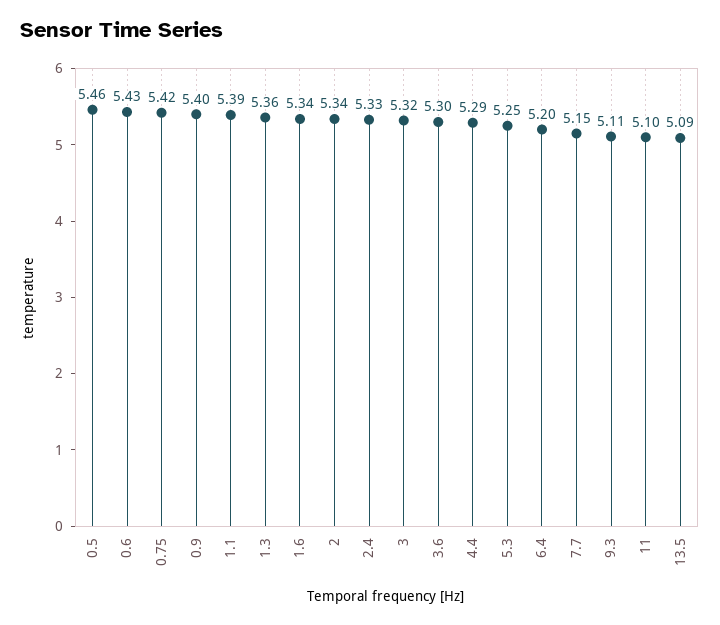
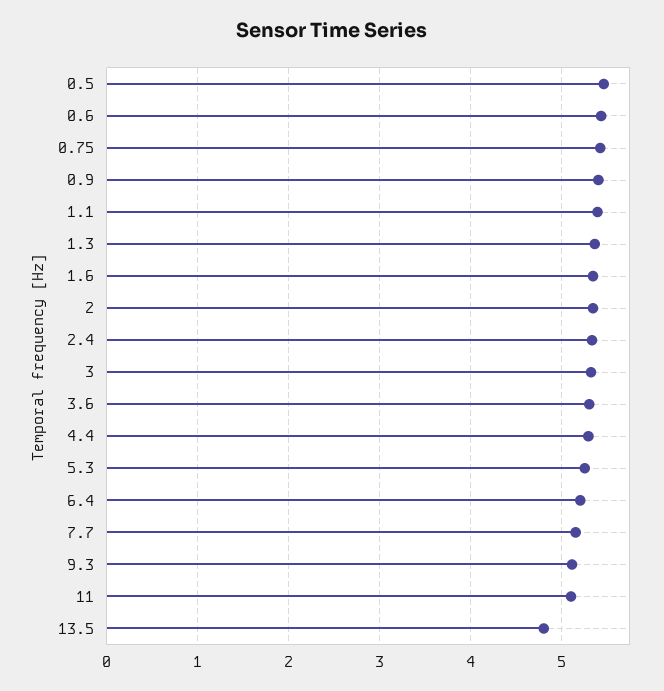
13.5: 5.09 -> 4.8

